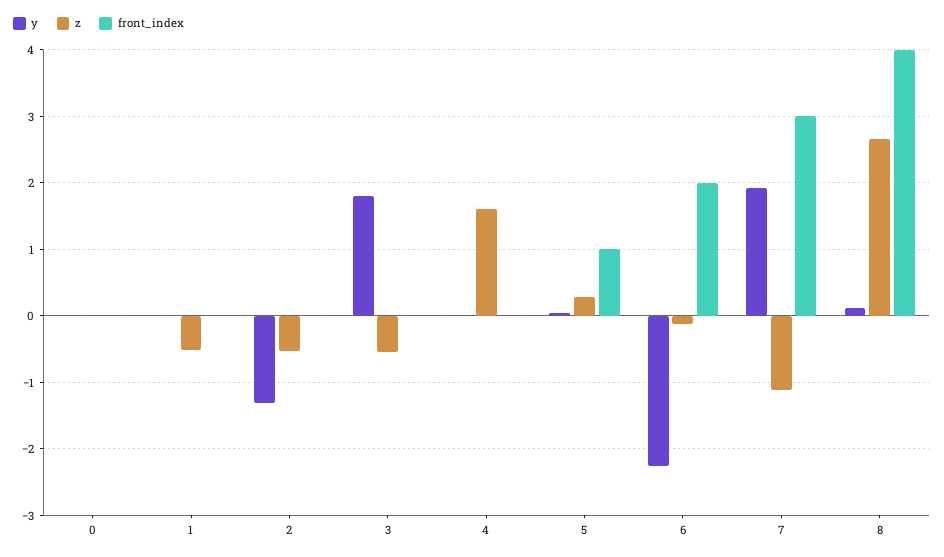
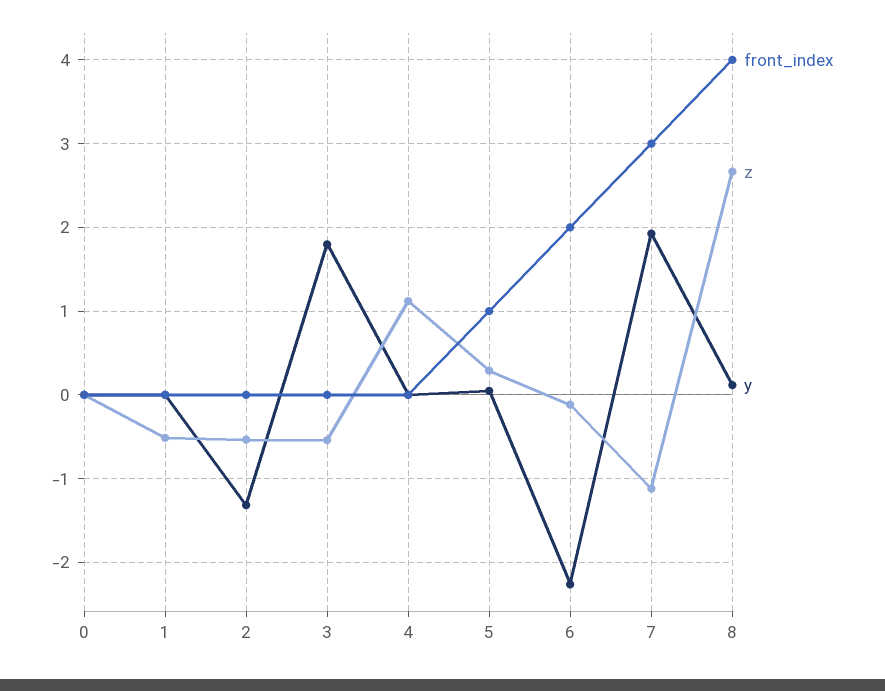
z, 4: 1.6 -> 1.1

